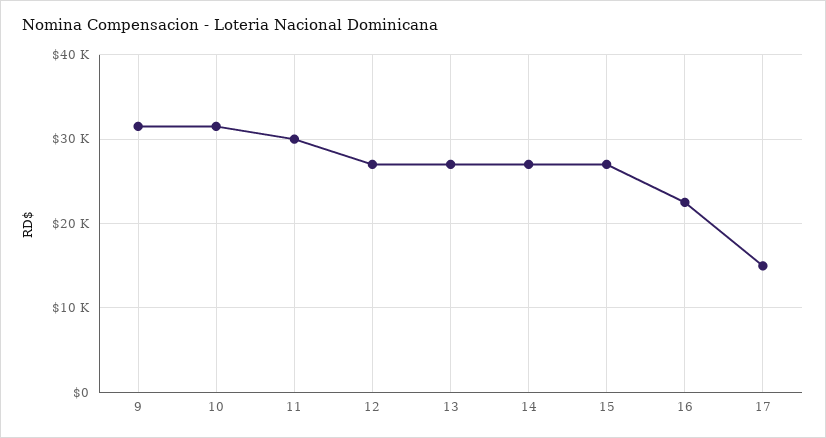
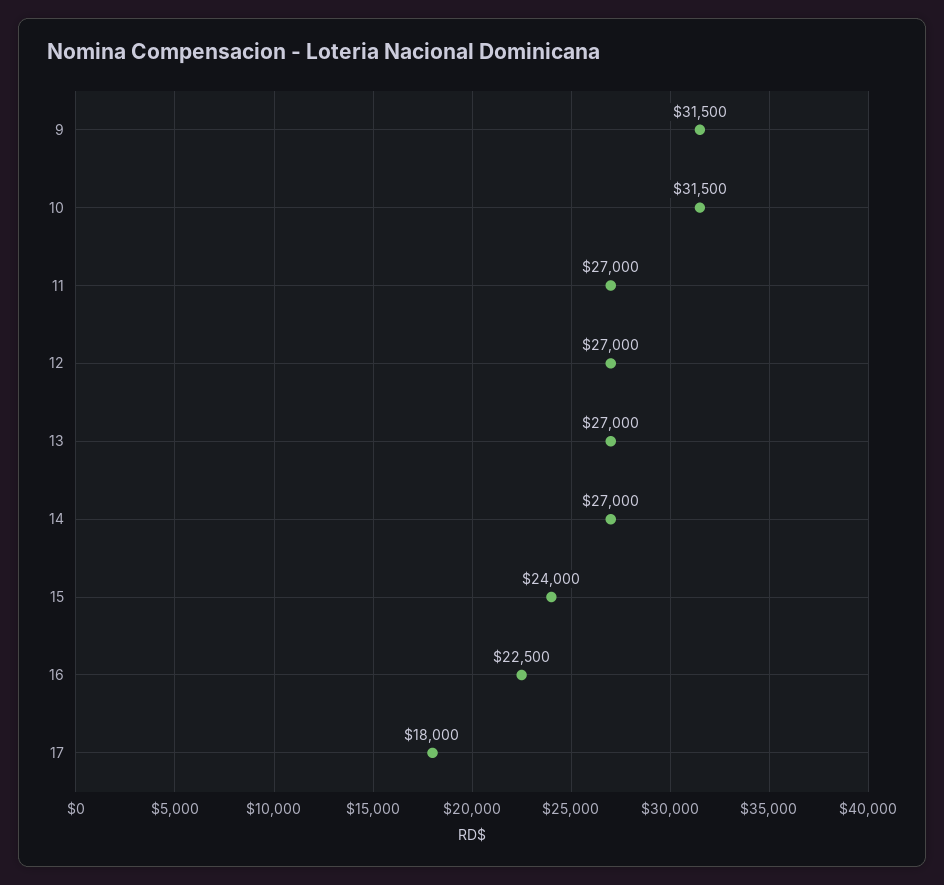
11: 30000 -> 27000
15: 27000 -> 24000
17: 15000 -> 18000

